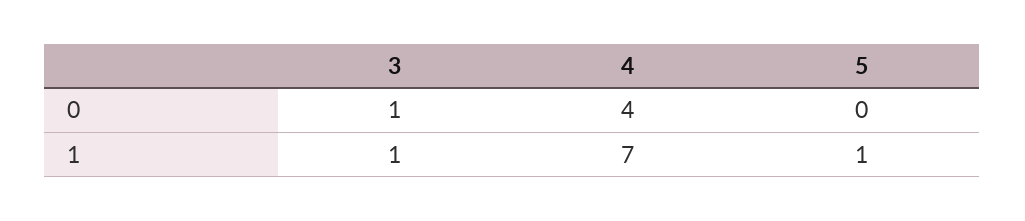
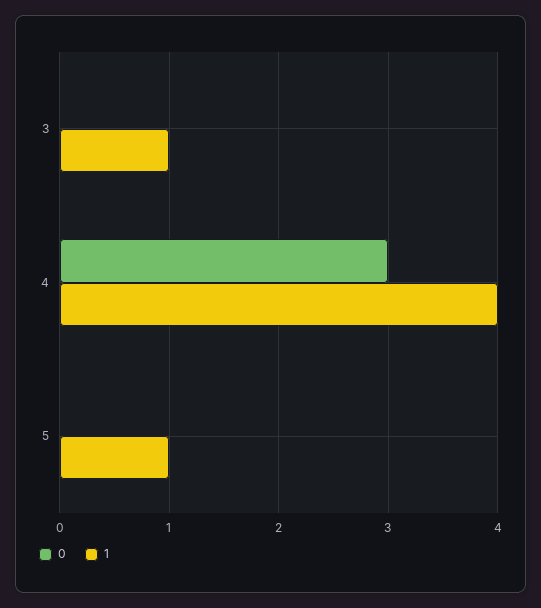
0, 3: 1 -> 0
0, 4: 4 -> 3
1, 4: 7 -> 4

